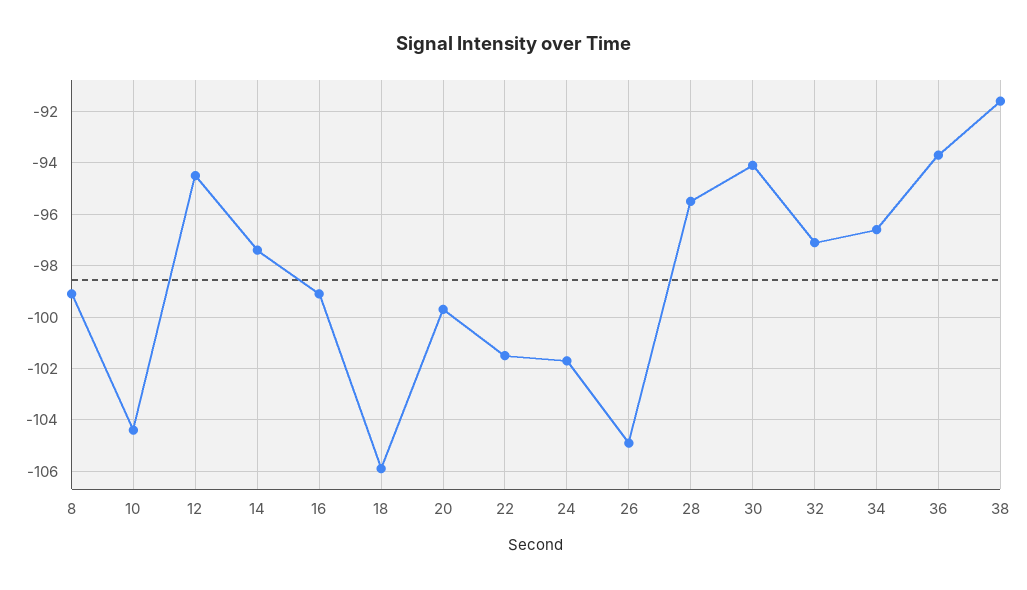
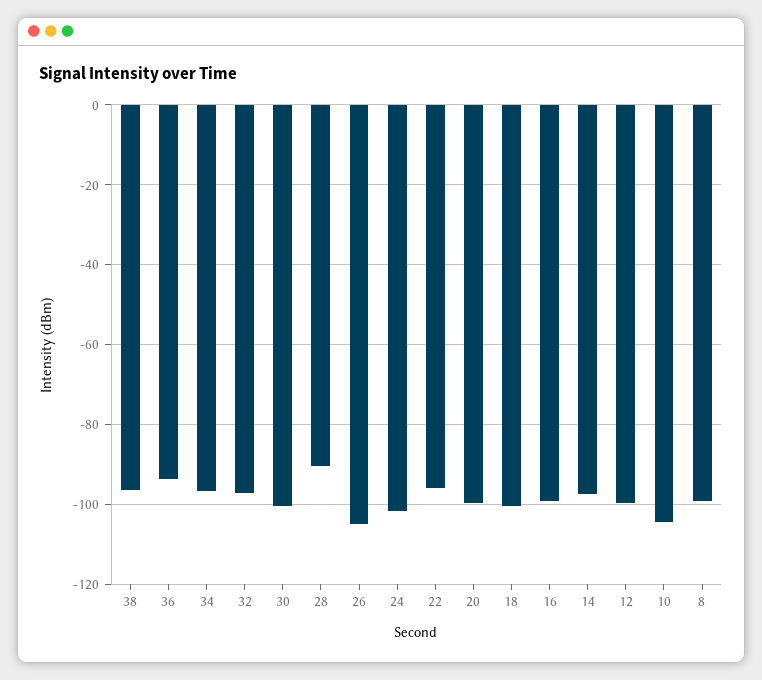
12: -94.5 -> -100
18: -106 -> -100
22: -101.5 -> -96
28: -95.5 -> -90
30: -94 -> -100
38: -91.5 -> -96

